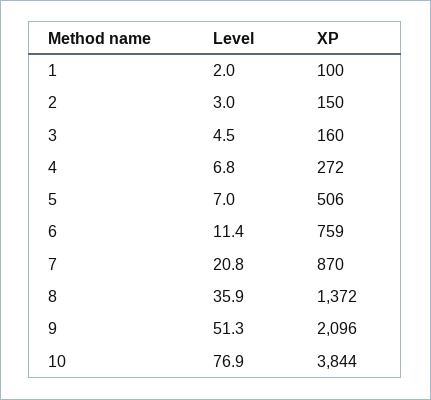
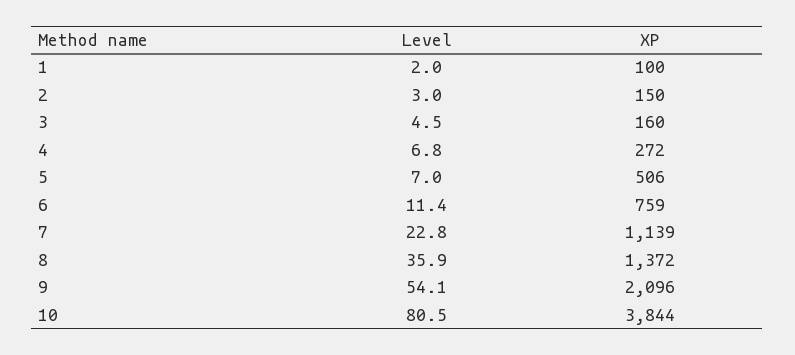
Level, 7: 20.8 -> 22.8
XP, 7: 870 -> 1139
Level, 9: 51.3 -> 54.1
Level, 10: 76.9 -> 80.5

